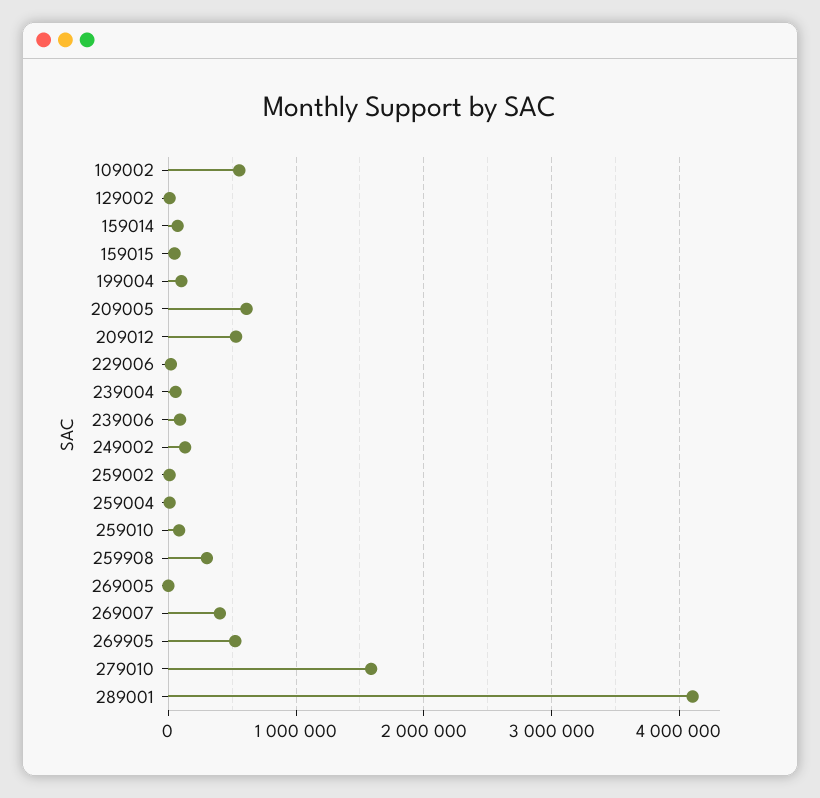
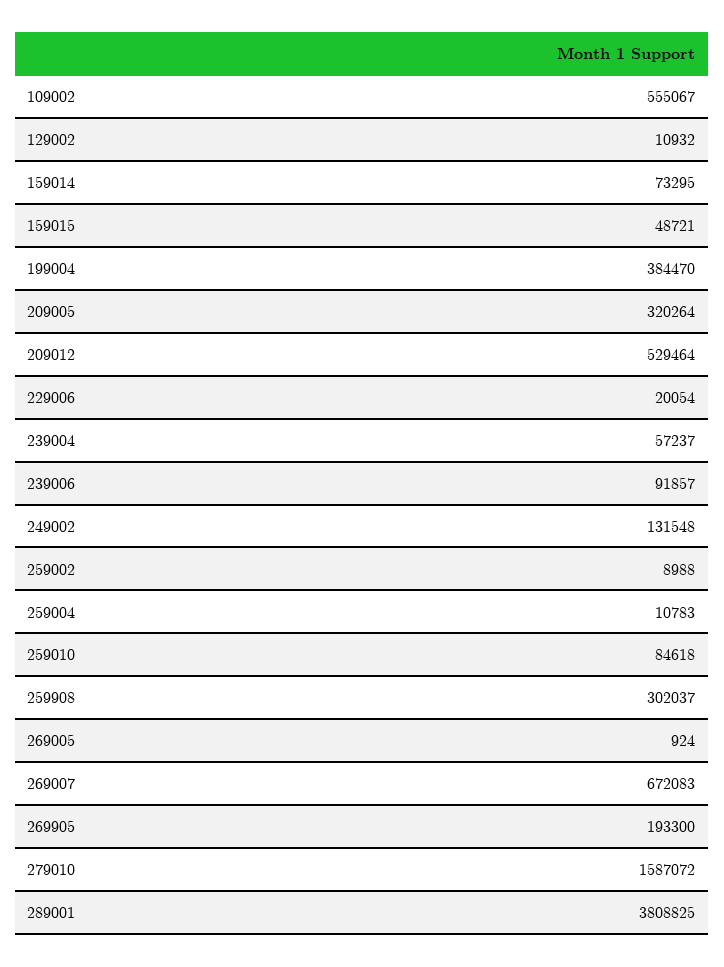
199004: 100000 -> 384470
209005: 600000 -> 320264
269007: 400000 -> 672083
269905: 500000 -> 193300
289001: 4100000 -> 3808825

